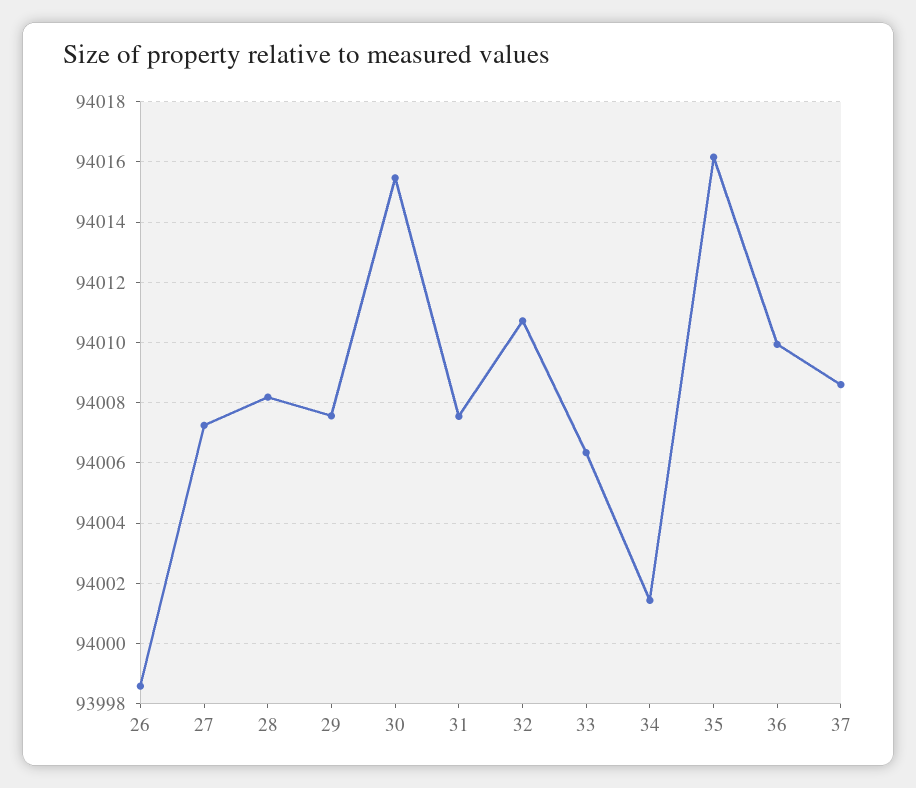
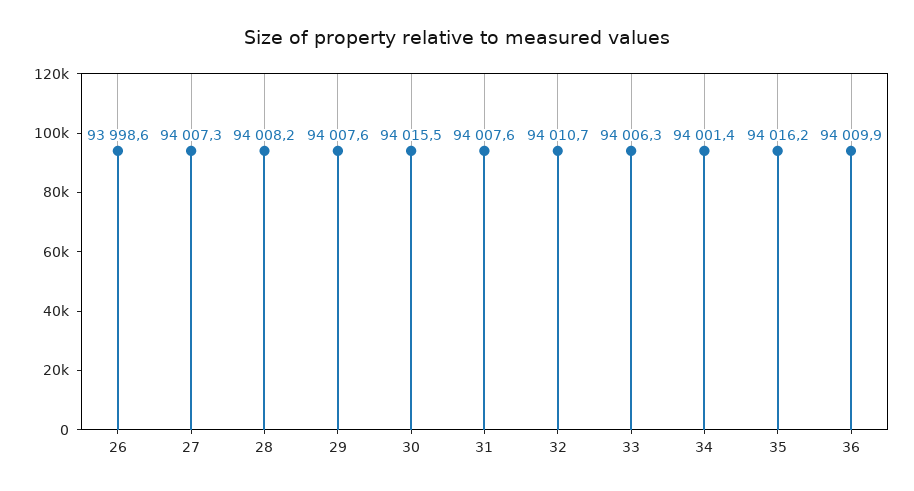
37: 94008.6 -> none

